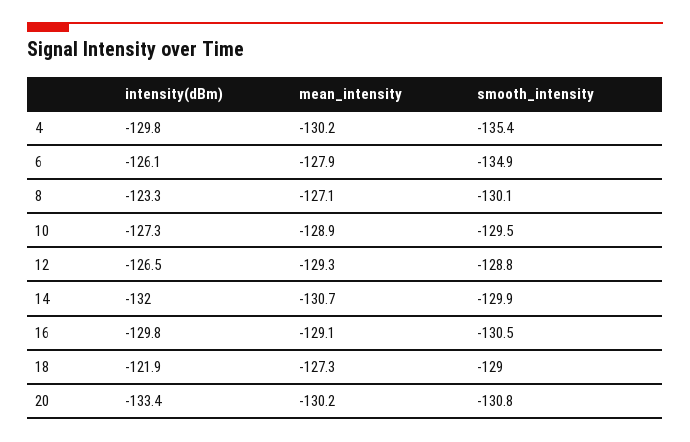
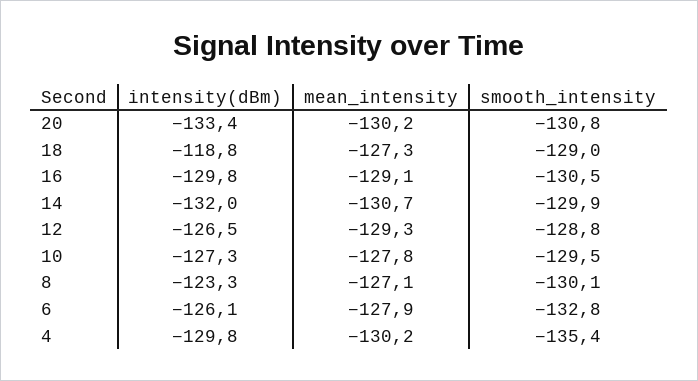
smooth_intensity, 6: -134.9 -> -132.8
mean_intensity, 10: -128.9 -> -127.8
intensity(dBm), 18: -121.9 -> -118.8

